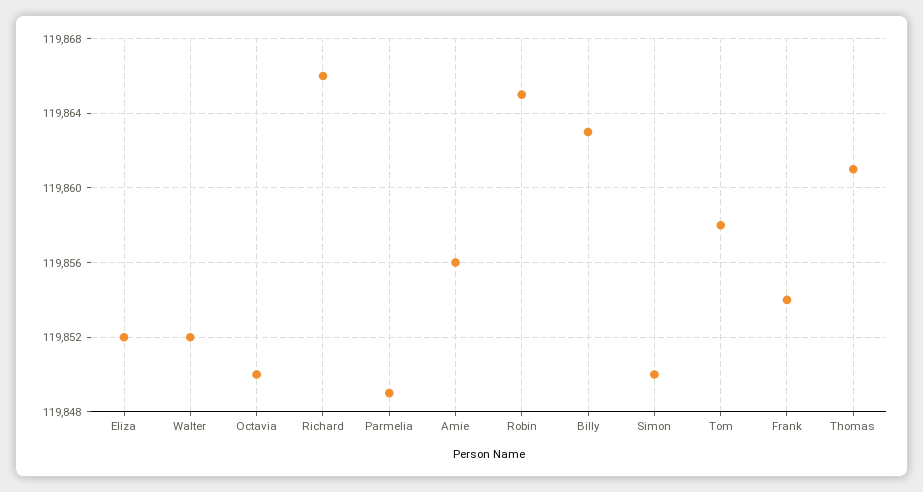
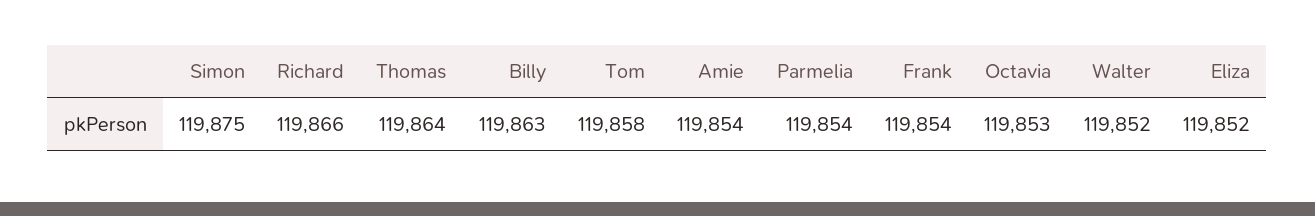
Octavia: 119850 -> 119853
Parmelia: 119849 -> 119854
Amie: 119856 -> 119854
Robin: 119865 -> none
Simon: 119850 -> 119875
Thomas: 119861 -> 119864

